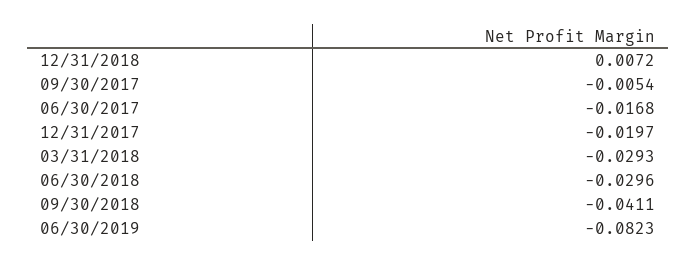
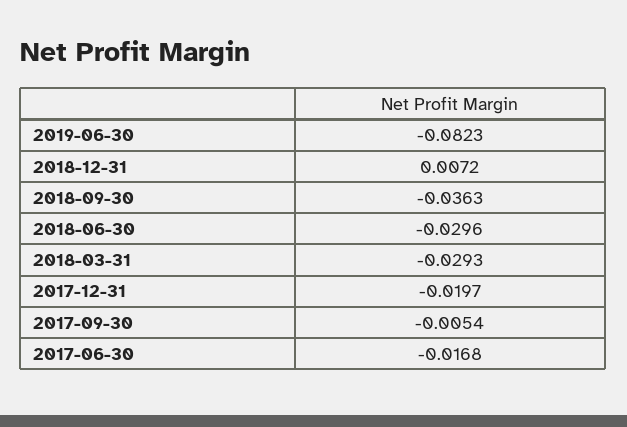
09/30/2018: -0.0411 -> -0.0363

